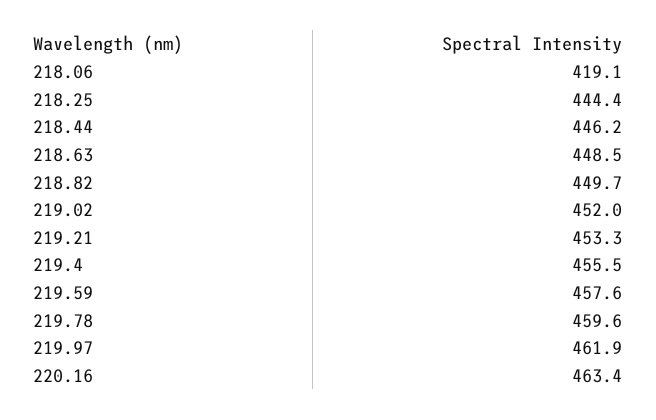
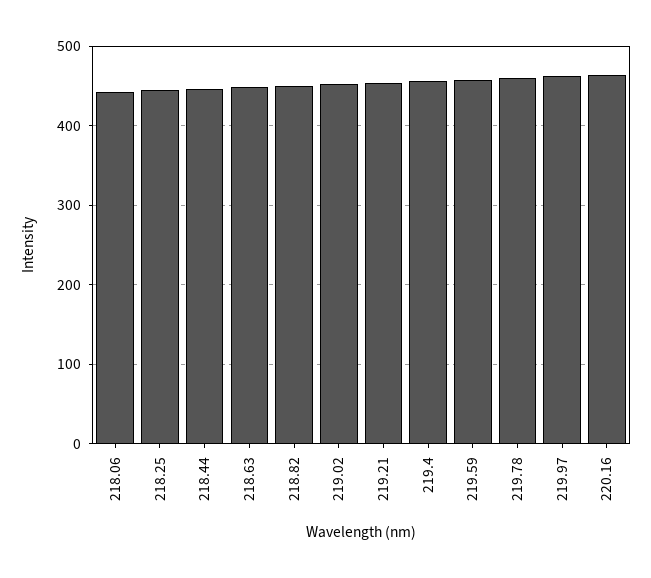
218.06: 419.1 -> 440

